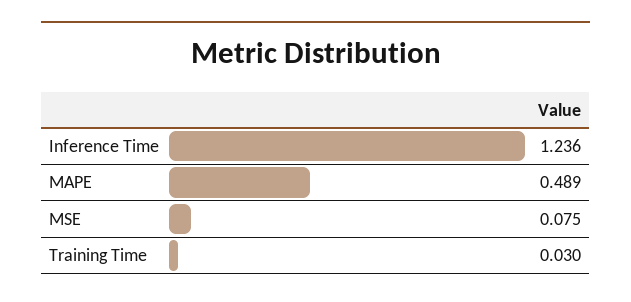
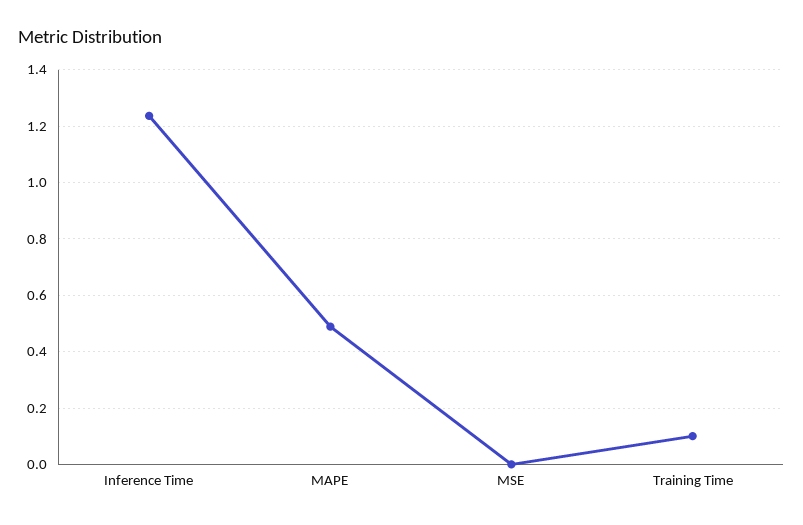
MSE: 0.075 -> 0
Training Time: 0.03 -> 0.1

